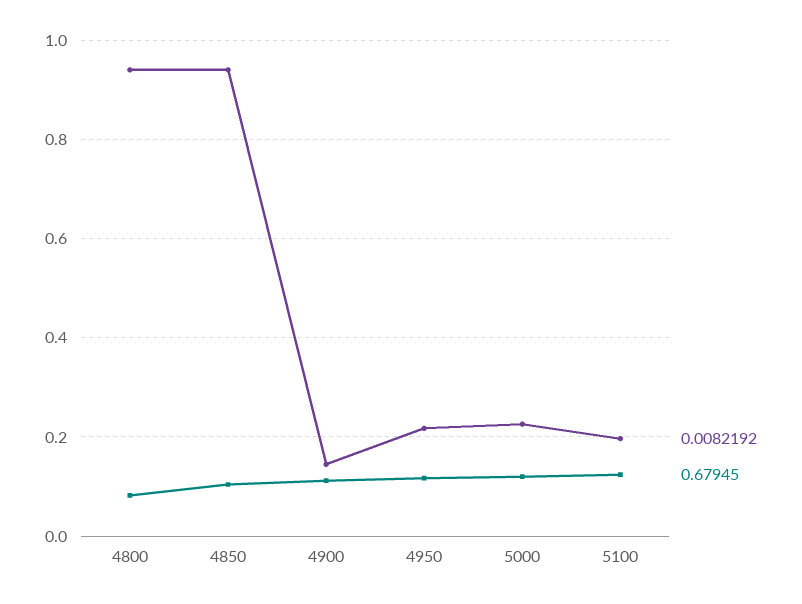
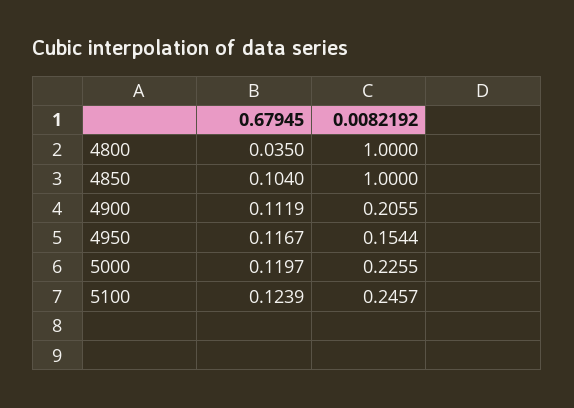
0.0082192, 4800: 0.94 -> 1
0.67945, 4800: 0.08 -> 0.035
0.0082192, 4850: 0.94 -> 1
0.0082192, 4900: 0.14 -> 0.2055
0.0082192, 4950: 0.22 -> 0.1544
0.0082192, 5100: 0.2 -> 0.2457

